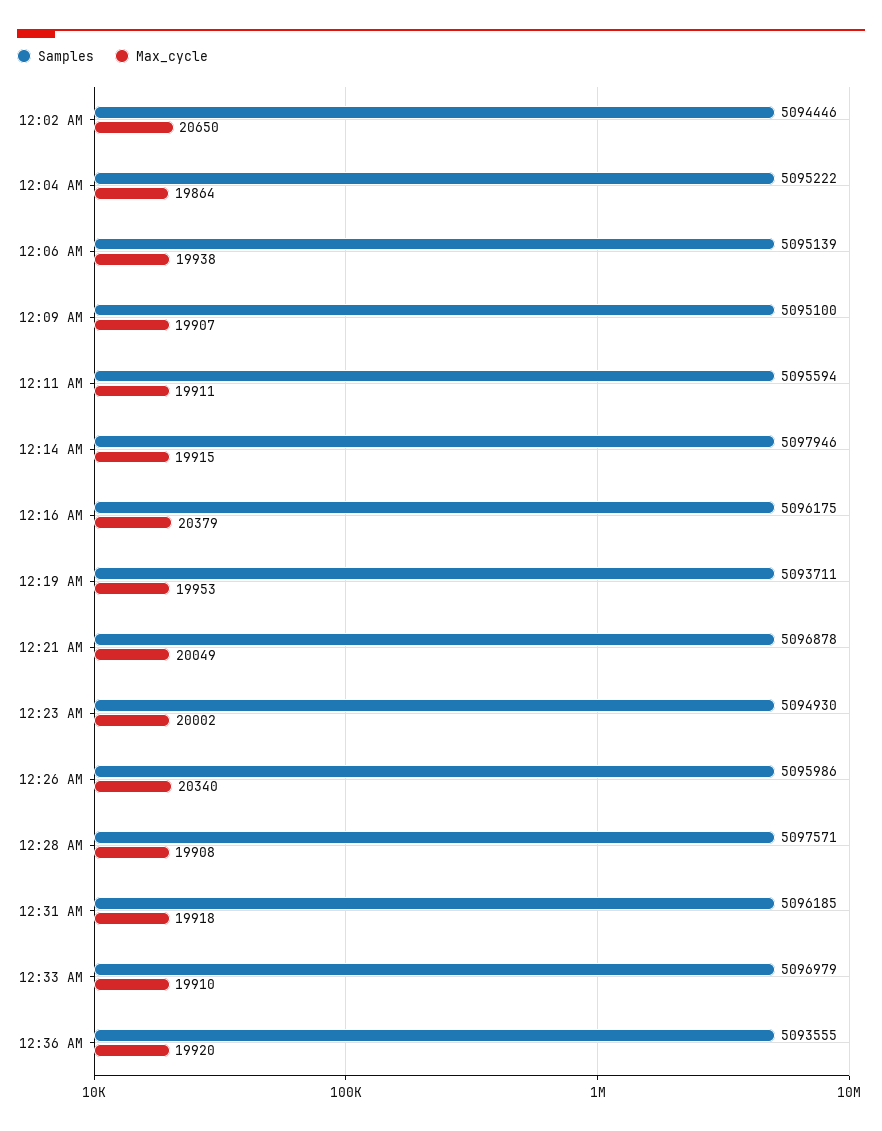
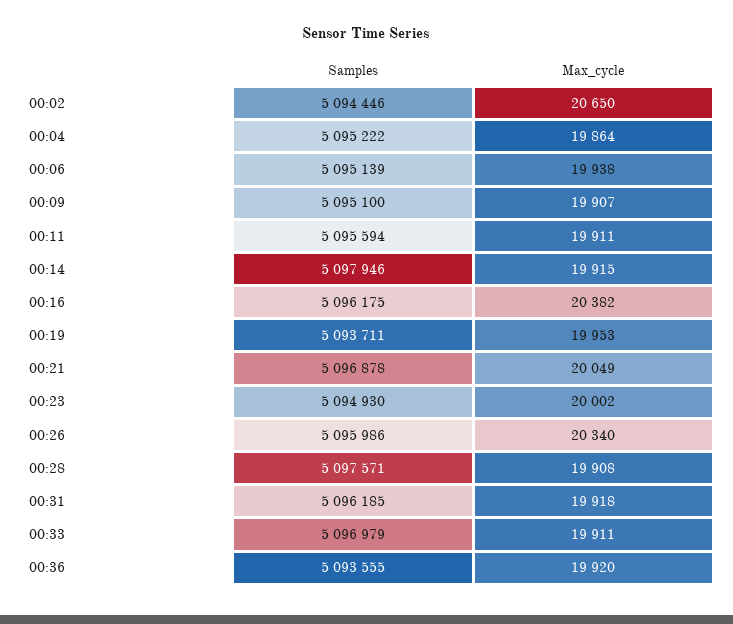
Max_cycle, 12:16 AM: 20379 -> 20382
Max_cycle, 12:33 AM: 19910 -> 19911

